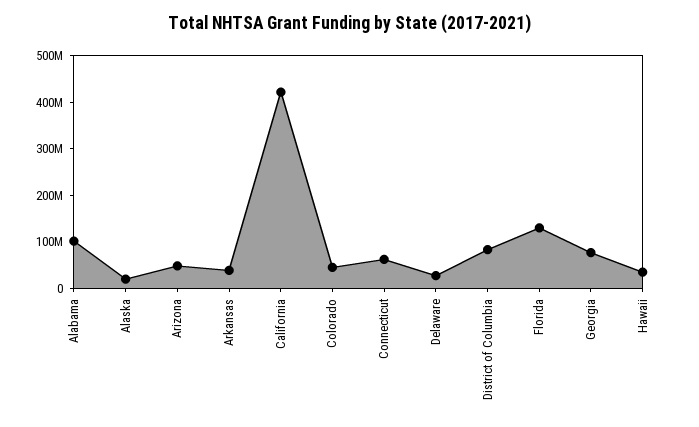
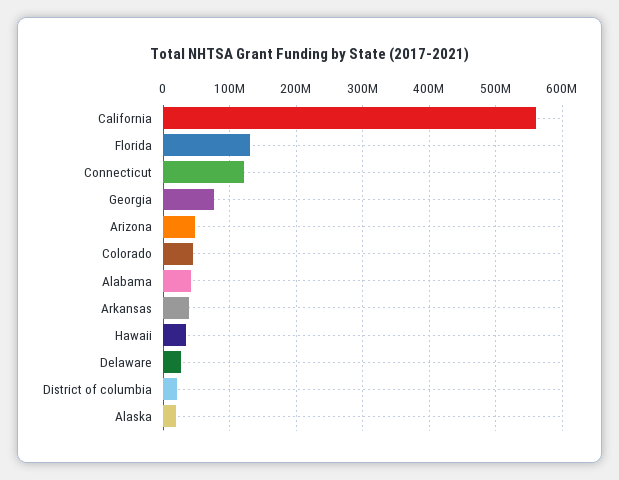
Alabama: 100000000 -> 40000000
California: 420000000 -> 560000000
Connecticut: 60000000 -> 120000000
District of Columbia: 80000000 -> 20000000

